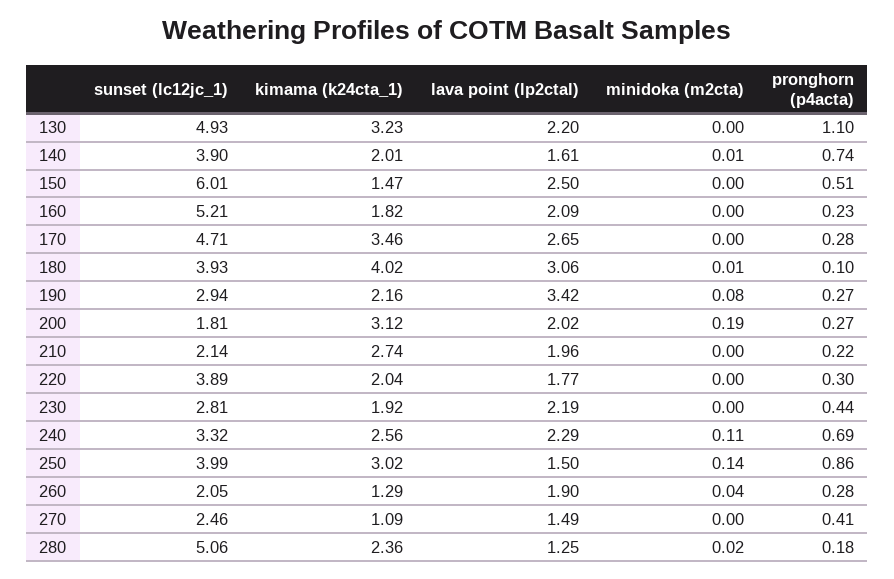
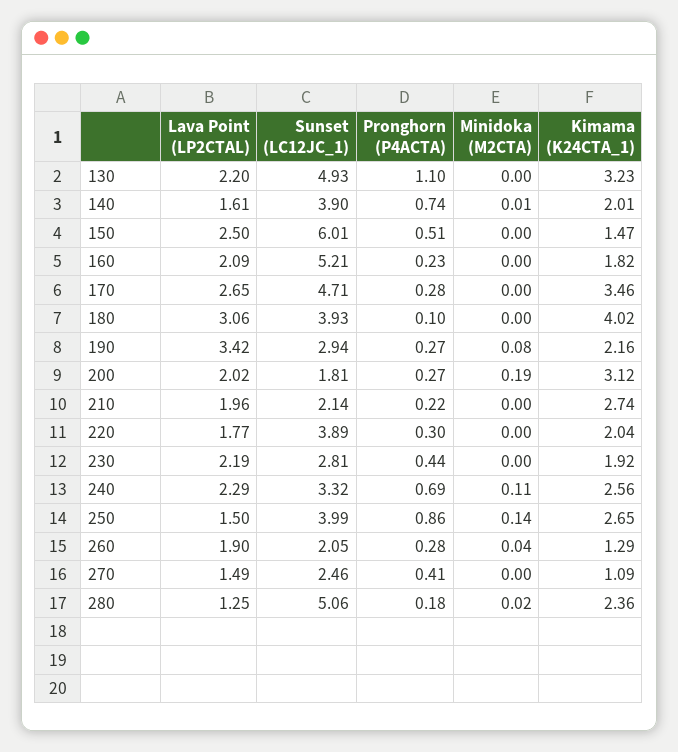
minidoka (m2cta), 180: 0.01 -> 0
kimama (k24cta_1), 250: 3.02 -> 2.65

